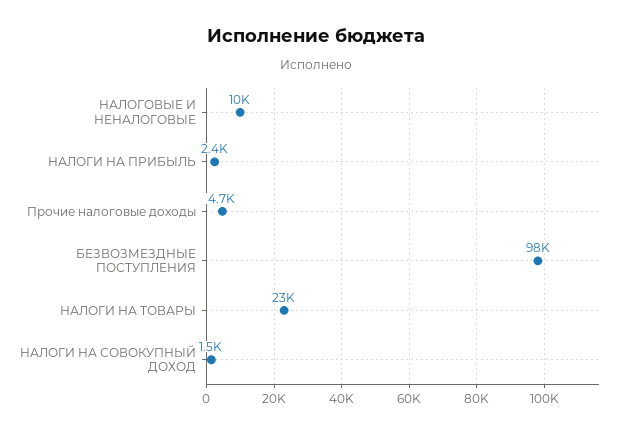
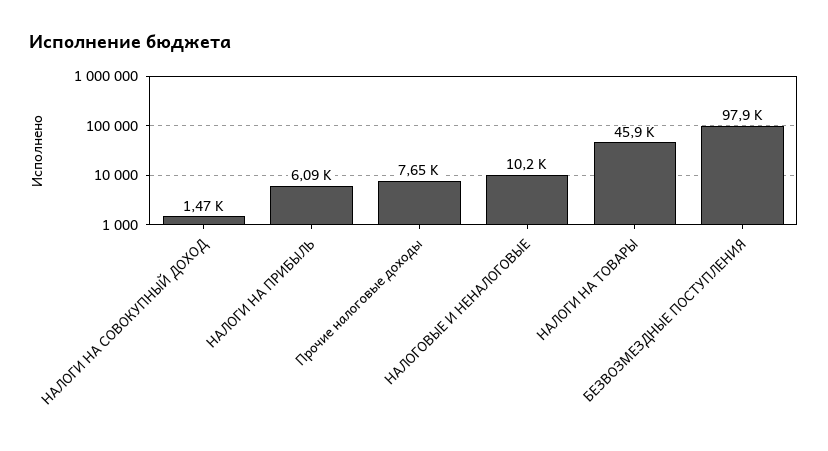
НАЛОГИ НА ПРИБЫЛЬ: 2400 -> 6090
Прочие налоговые доходы: 4700 -> 7650
НАЛОГИ НА ТОВАРЫ: 23000 -> 45900

